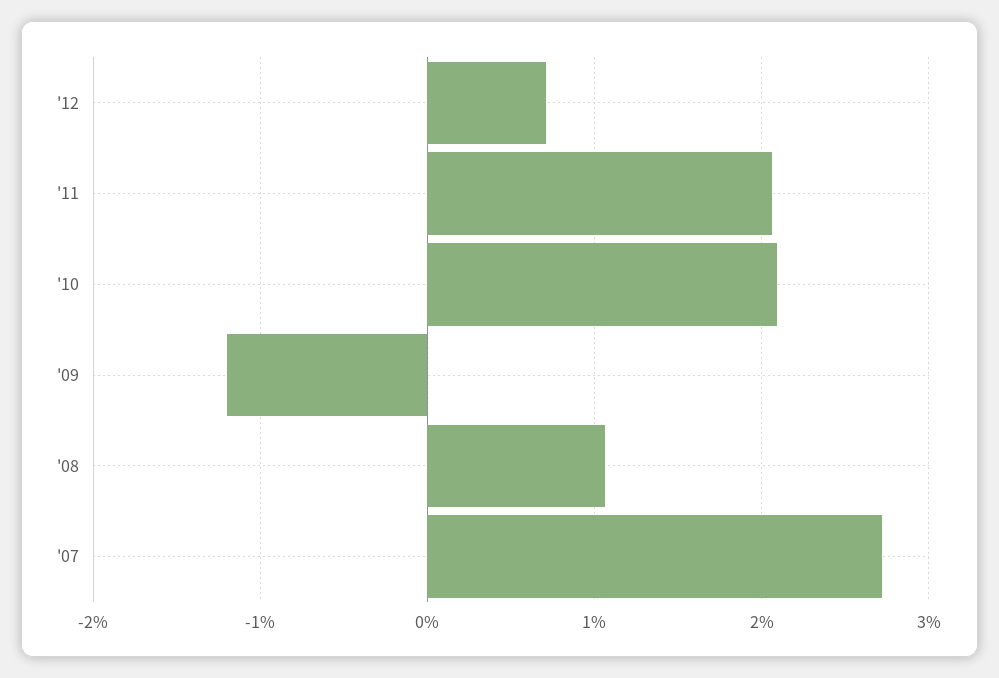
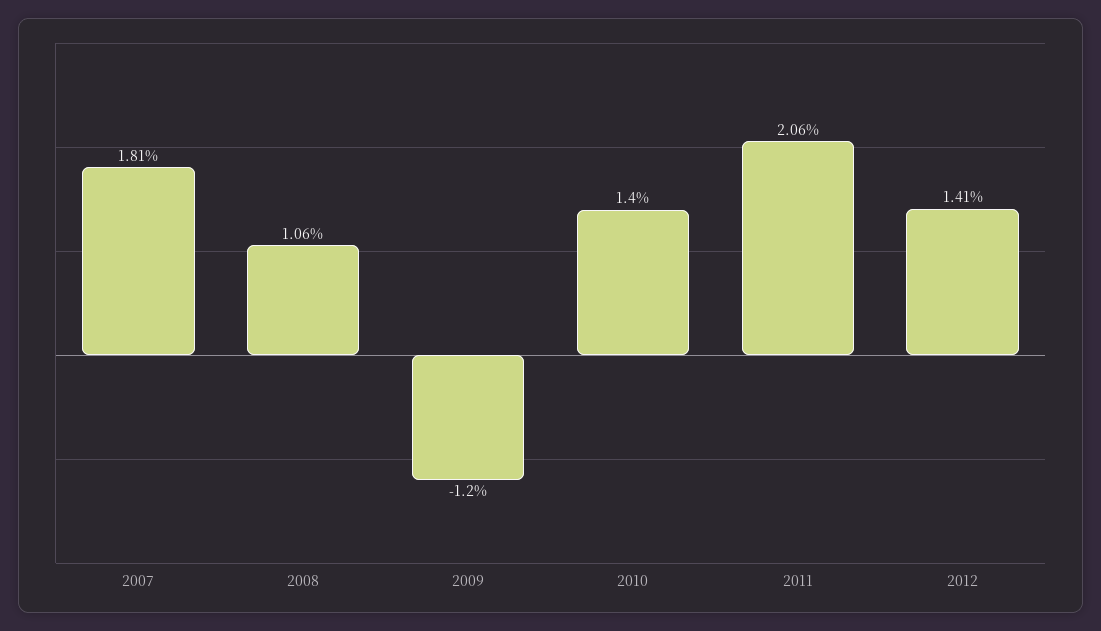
'12: 0.7 -> 1.41
'10: 2.1 -> 1.4
'07: 2.7 -> 1.81

